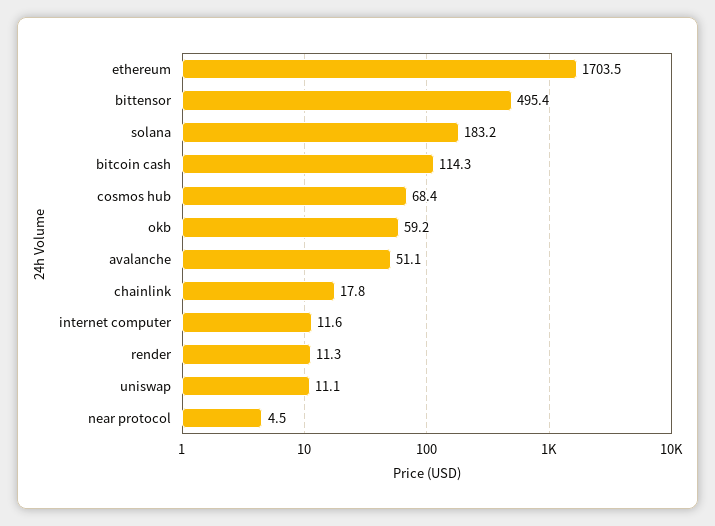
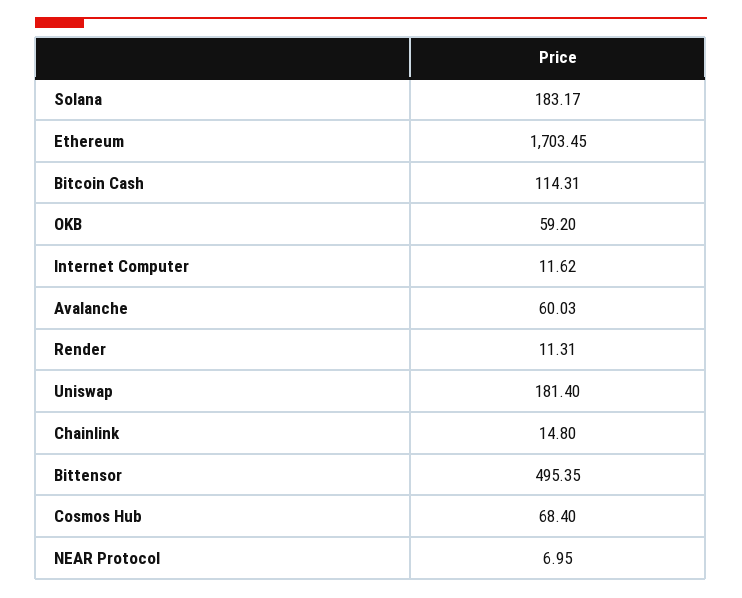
avalanche: 51.1 -> 60.03
chainlink: 17.8 -> 14.8
uniswap: 11.1 -> 181.4
near protocol: 4.5 -> 6.95

